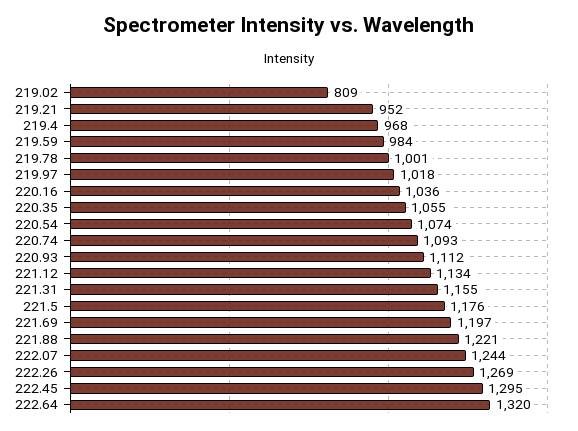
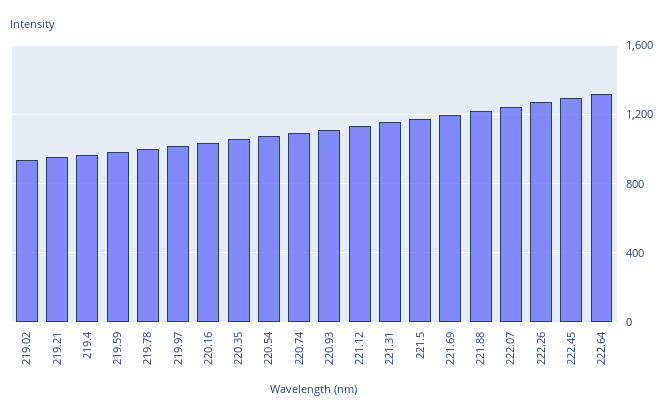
219.02: 809 -> 950

